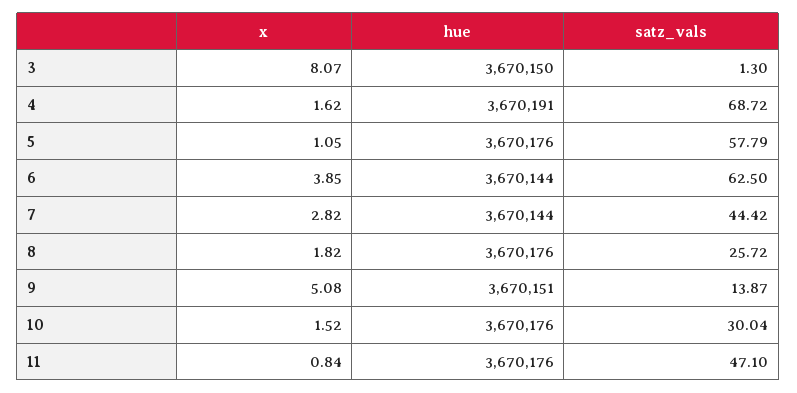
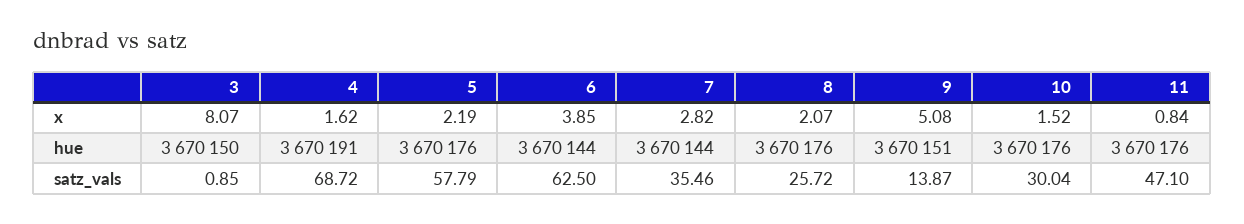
satz_vals, 3: 1.3 -> 0.85
x, 5: 1.05 -> 2.19
satz_vals, 7: 44.42 -> 35.46
x, 8: 1.82 -> 2.07

